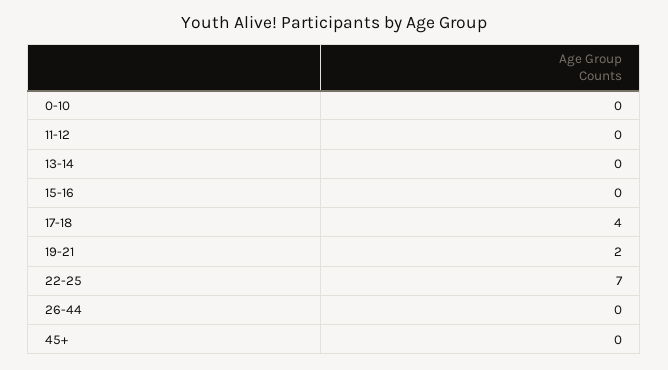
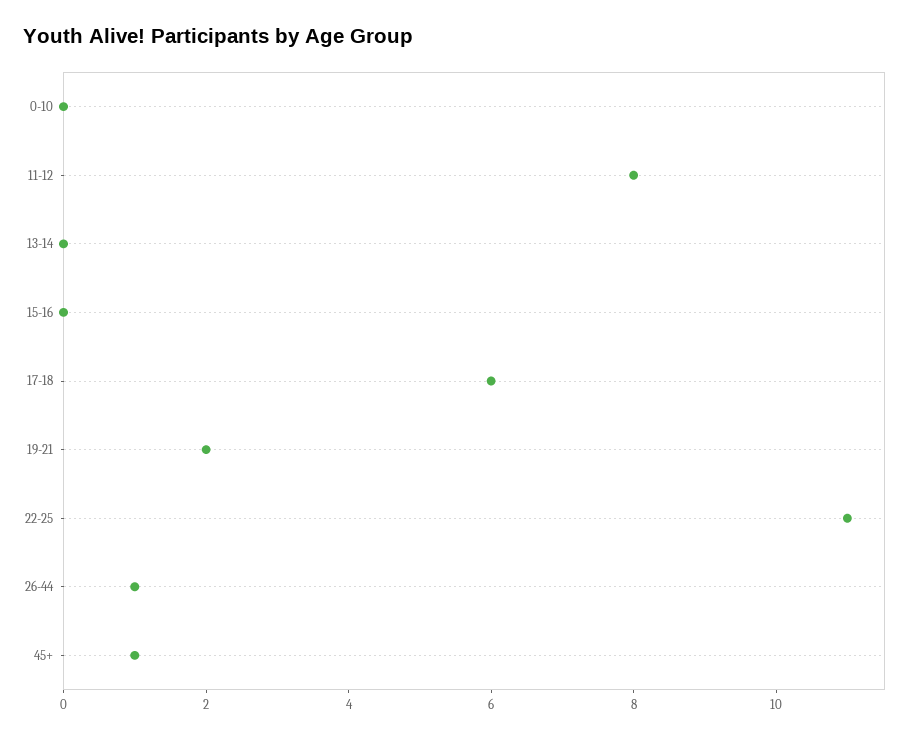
11-12: 0 -> 8
17-18: 4 -> 6
22-25: 7 -> 11
26-44: 0 -> 1
45+: 0 -> 1

